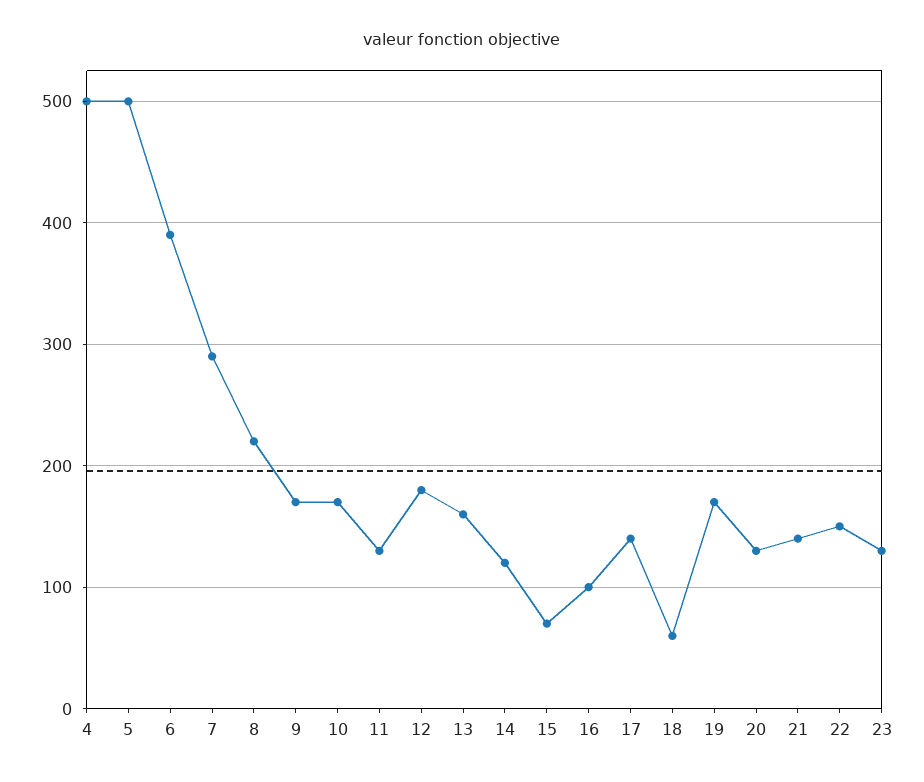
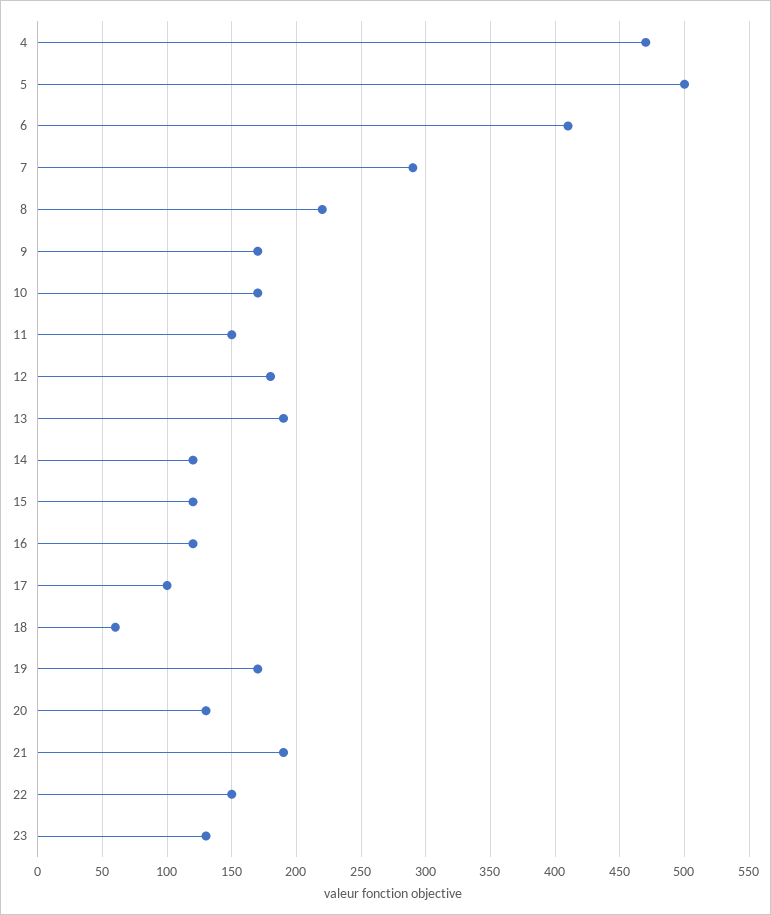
4: 500 -> 470
6: 390 -> 410
11: 130 -> 150
13: 160 -> 190
15: 70 -> 120
16: 100 -> 120
17: 140 -> 100
21: 140 -> 190

